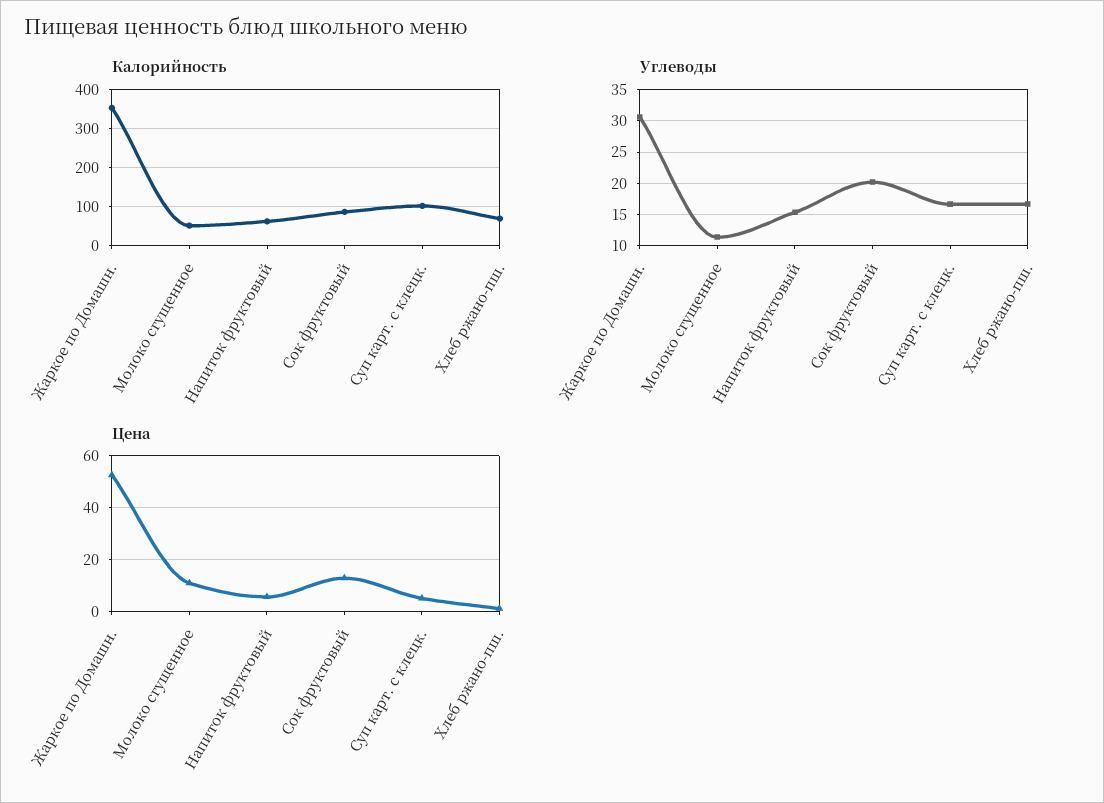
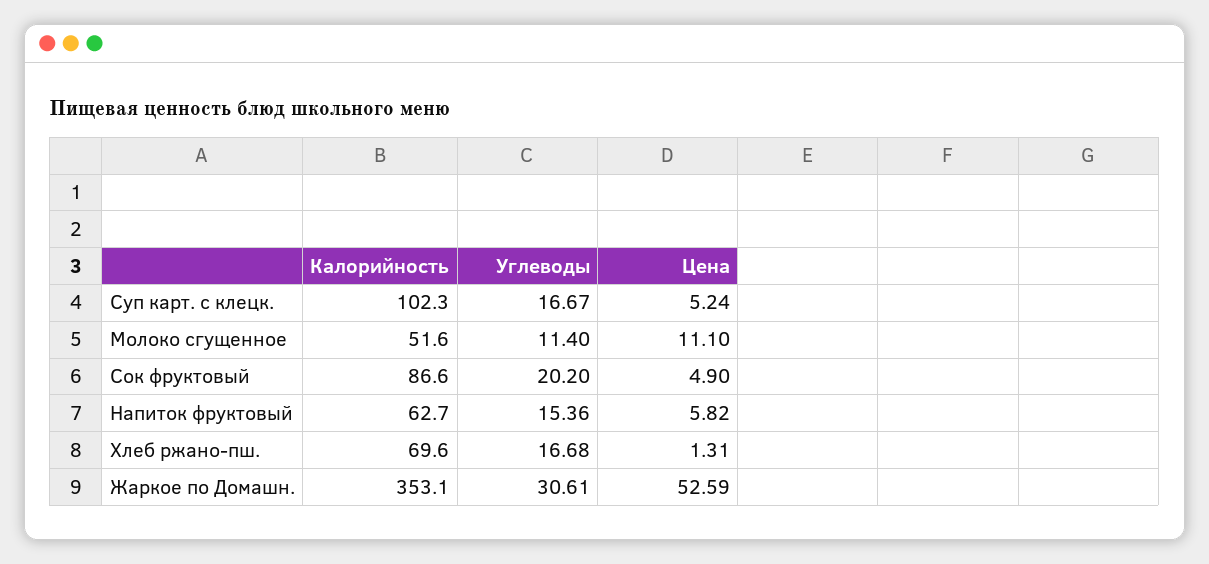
Цена, Сок фруктовый: 12.5 -> 4.9

